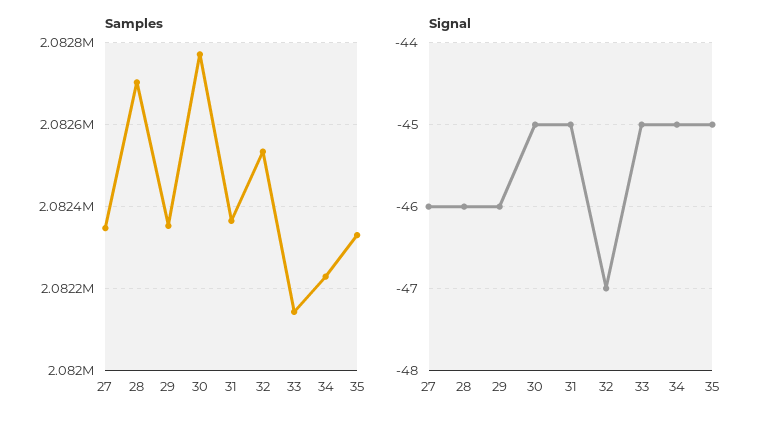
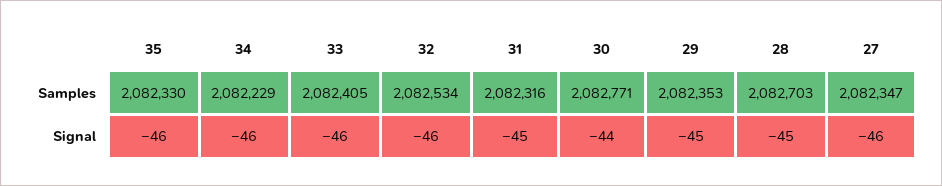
Samples, 31: 2082360 -> 2082316
Samples, 33: 2082140 -> 2082405
Signal, 28: -46 -> -45
Signal, 29: -46 -> -45
Signal, 30: -45 -> -44
Signal, 32: -47 -> -46
Signal, 33: -45 -> -46
Signal, 34: -45 -> -46
Signal, 35: -45 -> -46

